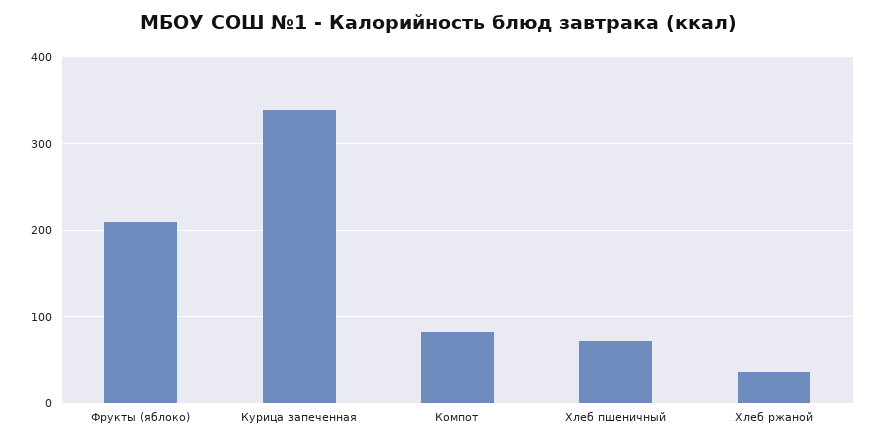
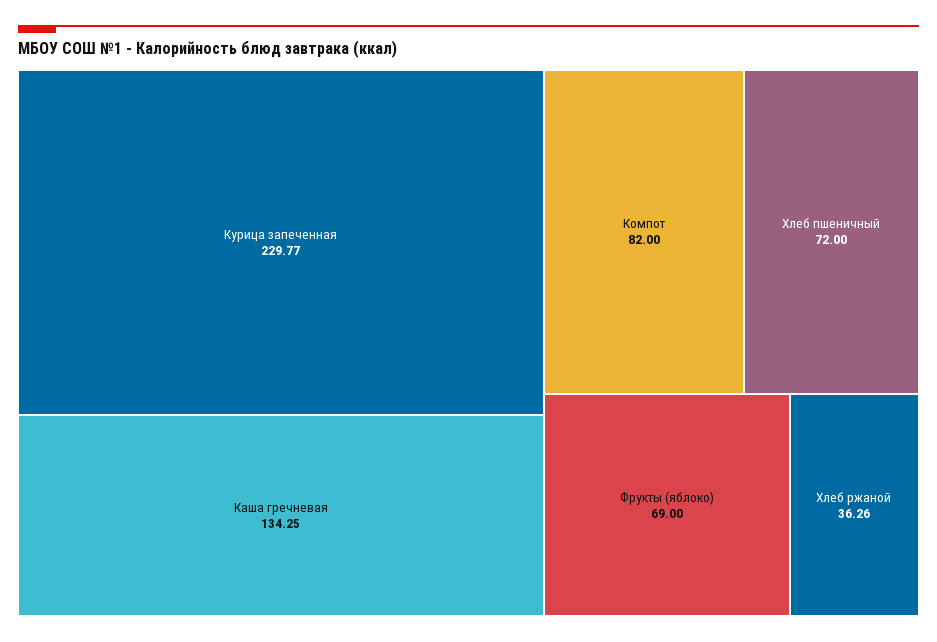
Фрукты (яблоко): 210 -> 69
Курица запеченная: 340 -> 229.77
Каша гречневая: none -> 134.25

